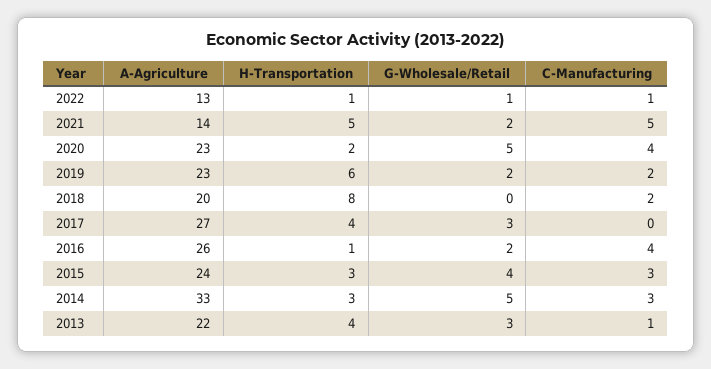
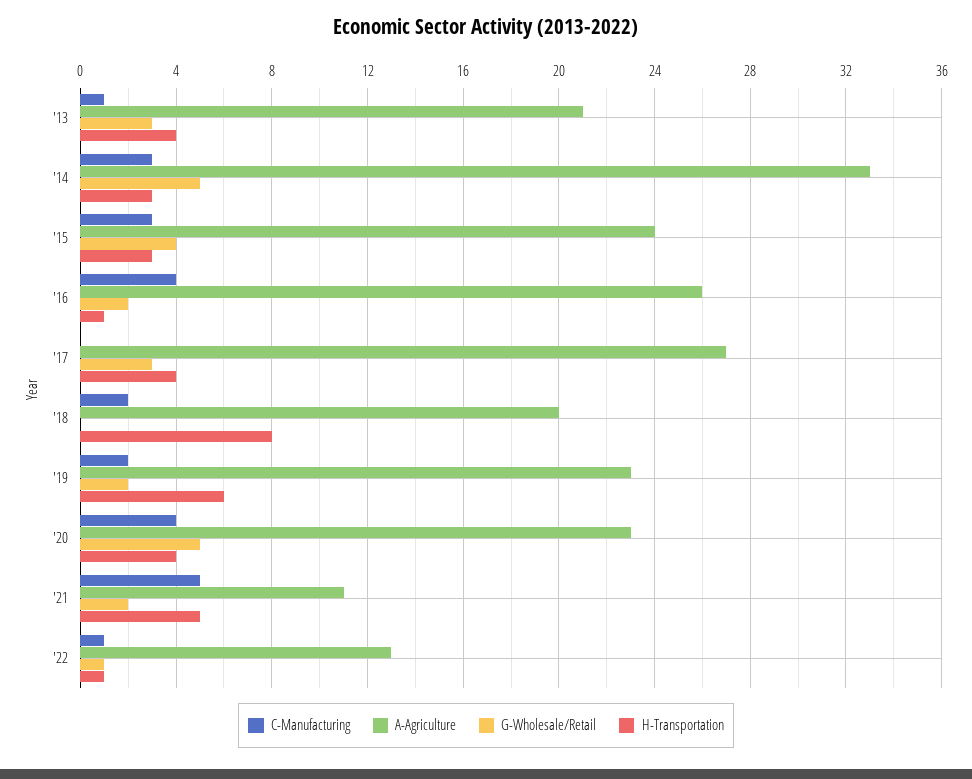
A-Agriculture, 2021: 14 -> 11
H-Transportation, 2020: 2 -> 4
A-Agriculture, 2013: 22 -> 21

